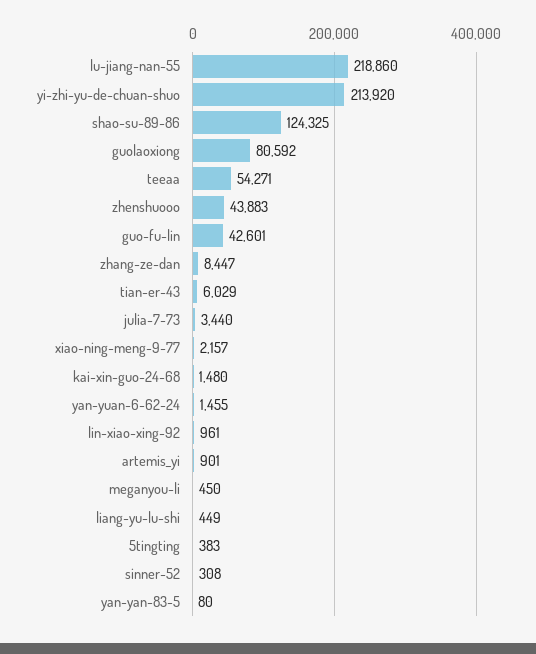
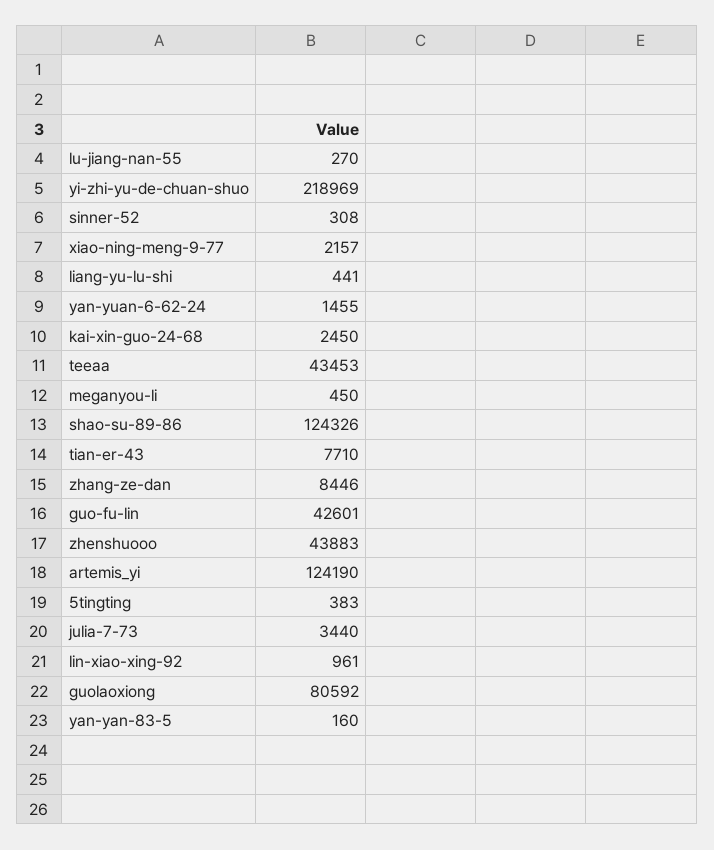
lu-jiang-nan-55: 218860 -> 270
yi-zhi-yu-de-chuan-shuo: 213920 -> 218969
shao-su-89-86: 124325 -> 124326
teeaa: 54271 -> 43453
zhang-ze-dan: 8447 -> 8446
tian-er-43: 6029 -> 7710
kai-xin-guo-24-68: 1480 -> 2450
artemis_yi: 901 -> 124190
liang-yu-lu-shi: 449 -> 441
yan-yan-83-5: 80 -> 160

